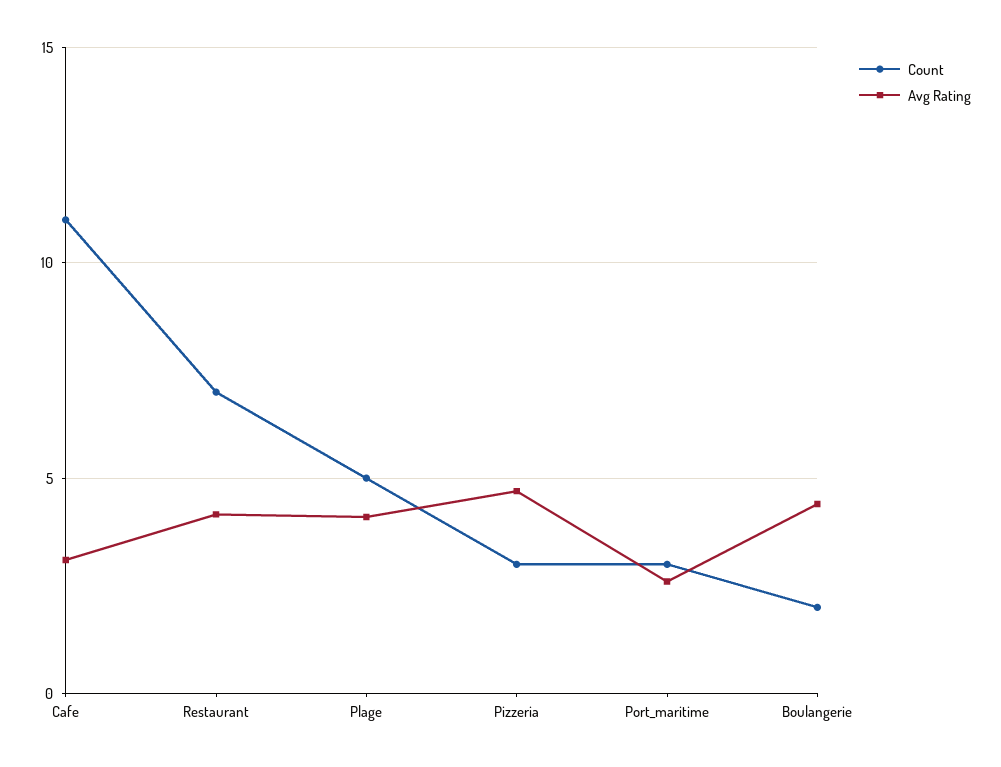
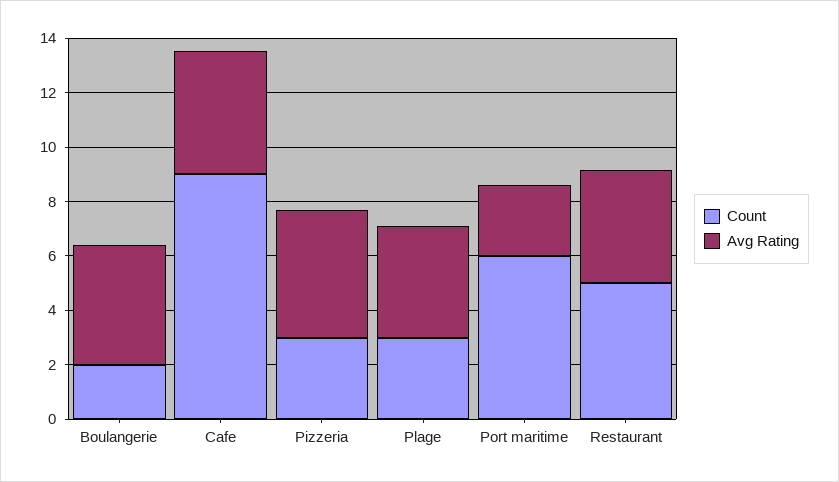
Count, Cafe: 11 -> 9
Avg Rating, Cafe: 3 -> 4.5
Count, Restaurant: 7 -> 5
Count, Plage: 5 -> 3
Count, Port_maritime: 3 -> 6

